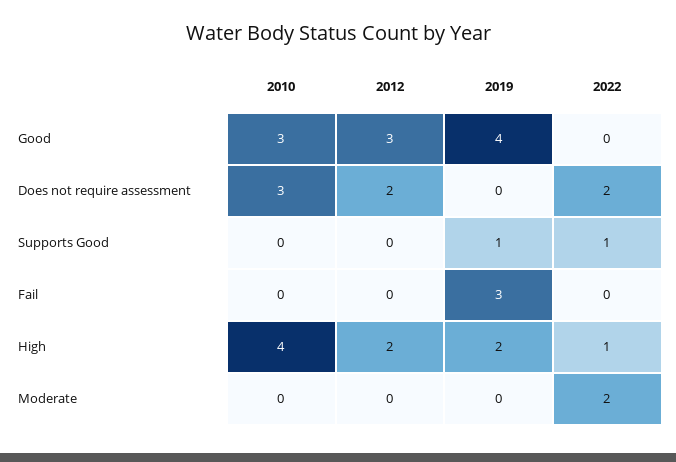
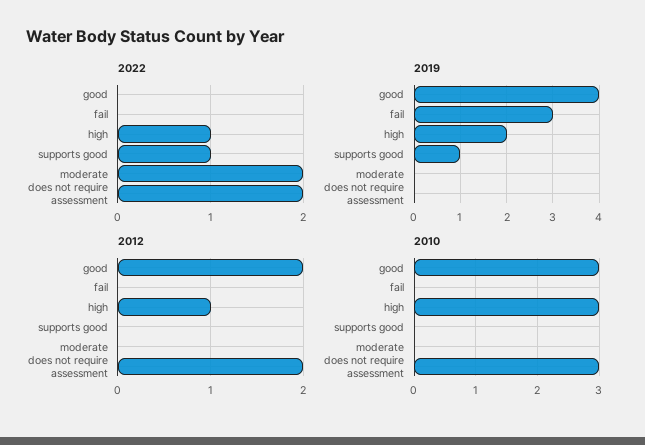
2012, Good: 3 -> 2
2010, High: 4 -> 3
2012, High: 2 -> 1

